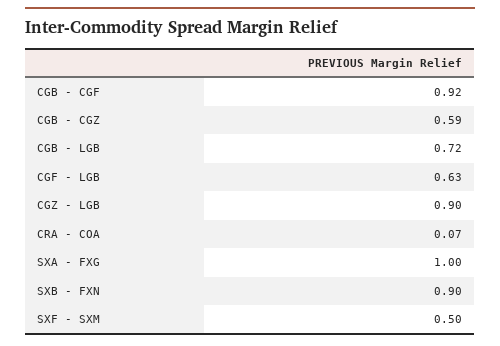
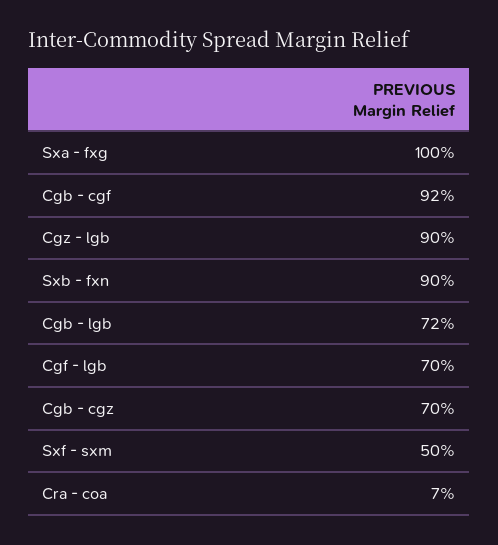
CGB - CGZ: 0.59 -> 0.7
CGF - LGB: 0.63 -> 0.7

